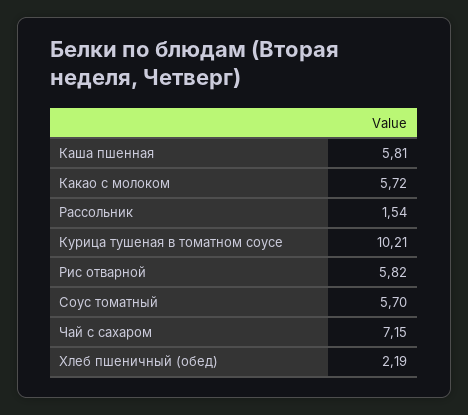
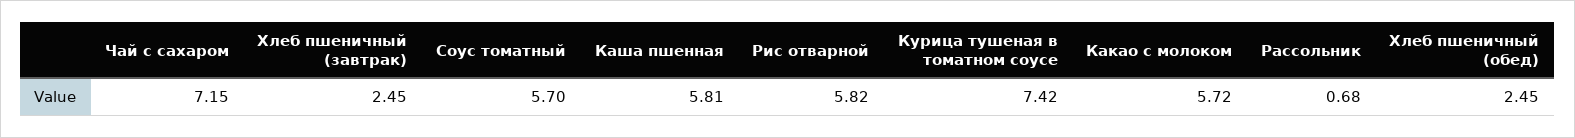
Рассольник: 1.54 -> 0.68
Курица тушеная в томатном соусе: 10.21 -> 7.42
Хлеб пшеничный (обед): 2.19 -> 2.45
Хлеб пшеничный (завтрак): none -> 2.45

